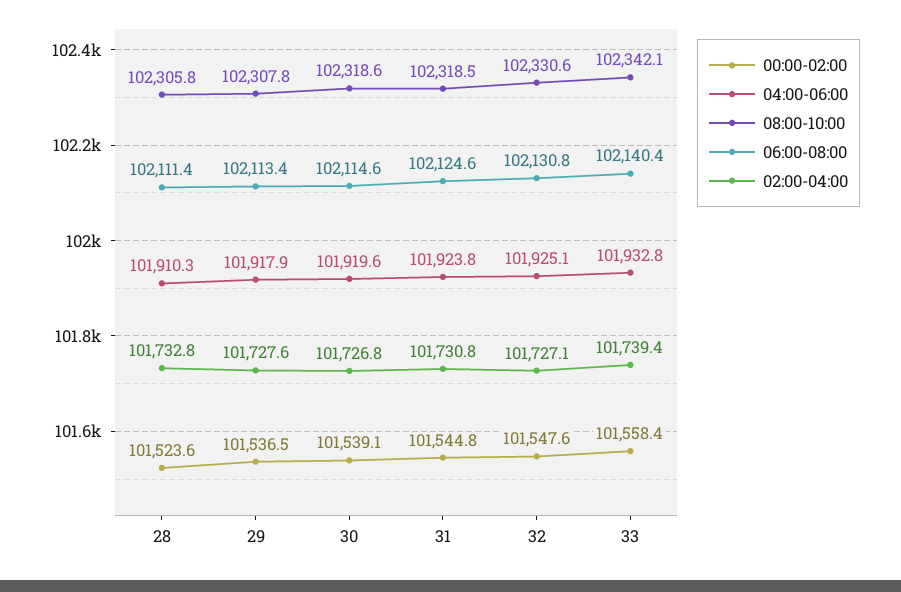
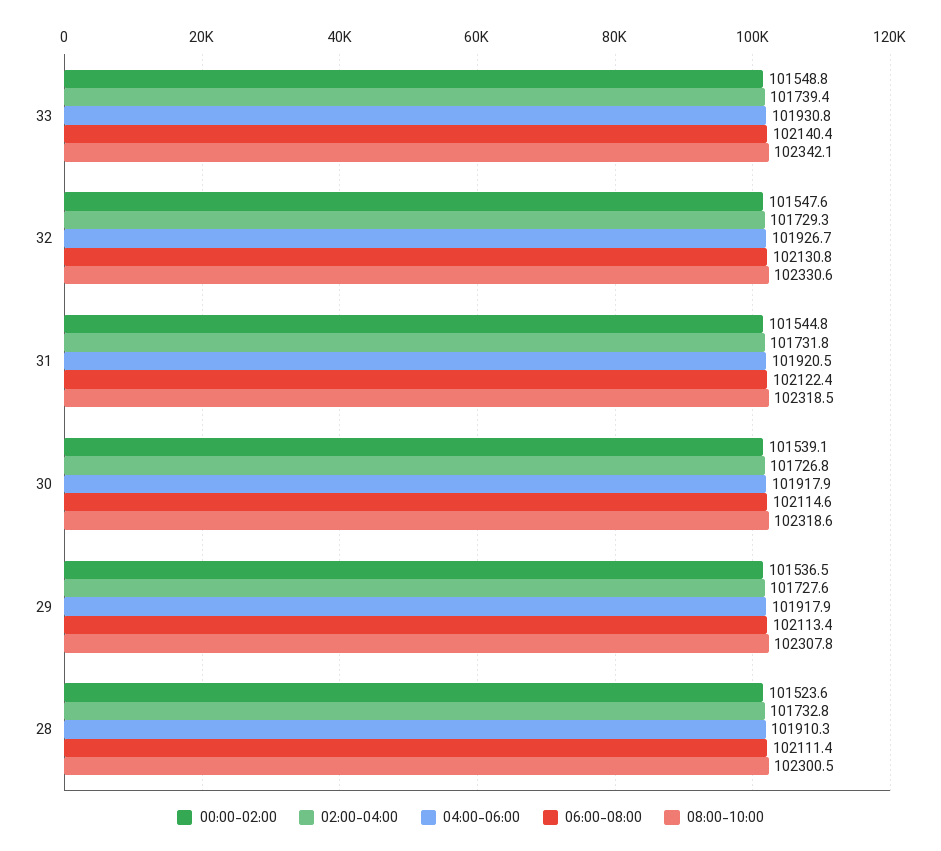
08:00-10:00, 28: 102305.8 -> 102300.5
04:00-06:00, 30: 101919.6 -> 101917.9
04:00-06:00, 31: 101923.8 -> 101920.5
06:00-08:00, 31: 102124.6 -> 102122.4
02:00-04:00, 31: 101730.8 -> 101731.8
04:00-06:00, 32: 101925.1 -> 101926.7
02:00-04:00, 32: 101727.1 -> 101729.3
00:00-02:00, 33: 101558.4 -> 101548.8
04:00-06:00, 33: 101932.8 -> 101930.8

